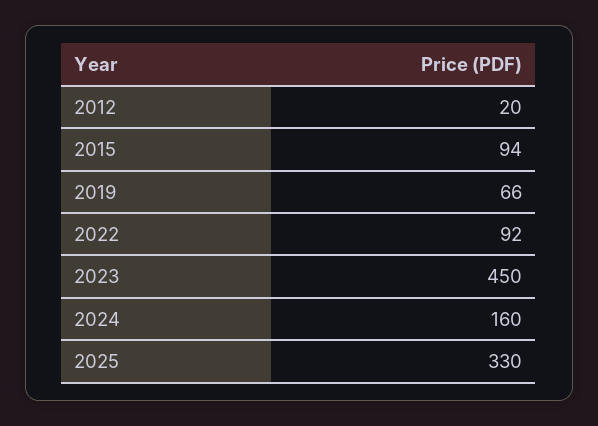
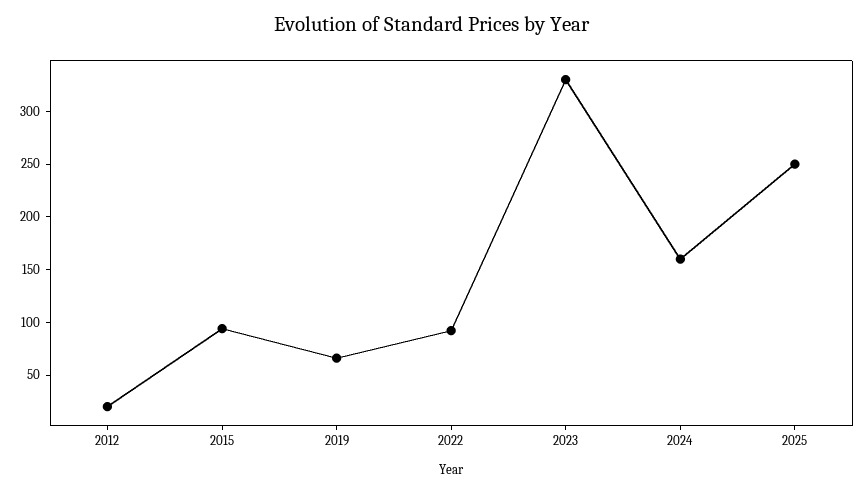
2023: 450 -> 330
2025: 330 -> 250

